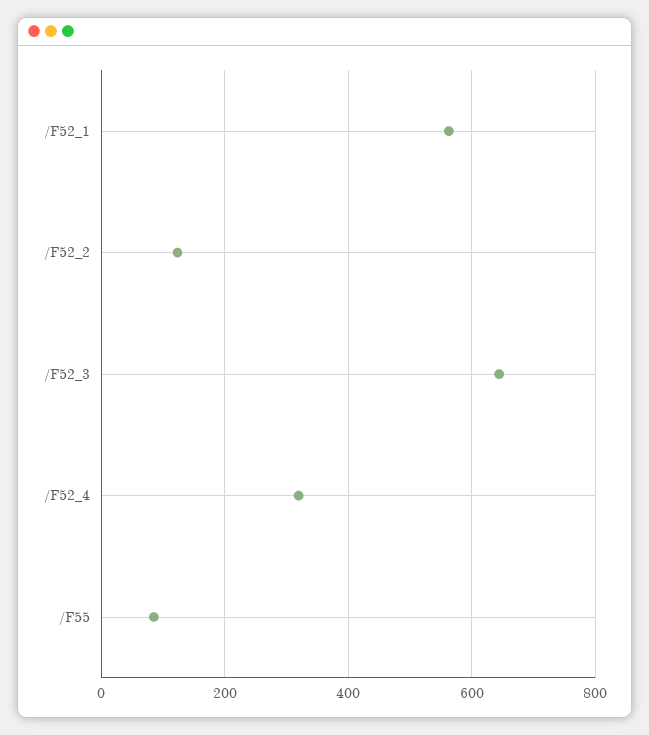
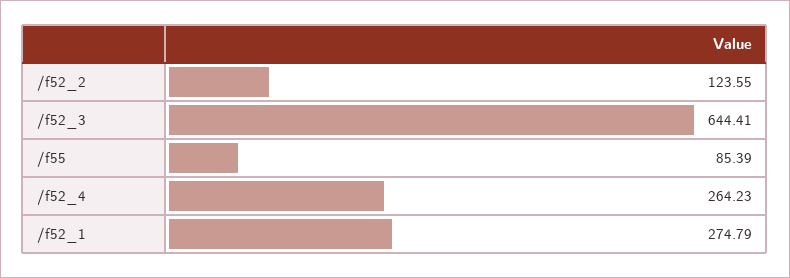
/F52_1: 560 -> 274.79
/F52_4: 320 -> 264.23

